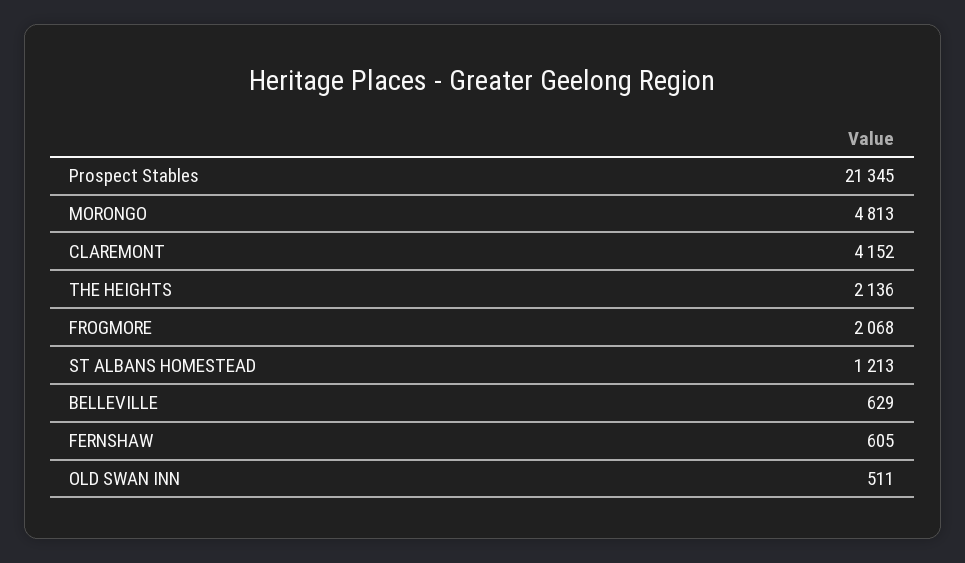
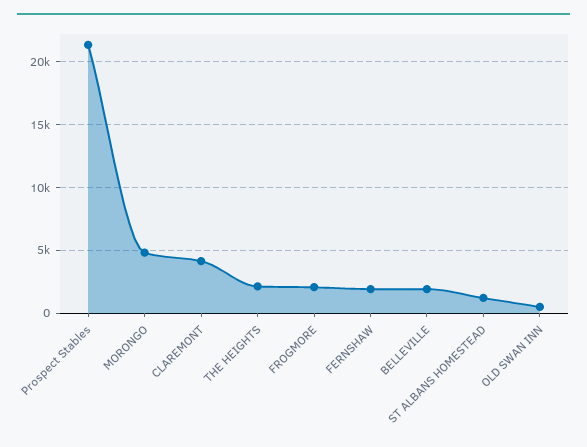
BELLEVILLE: 629 -> 2000
FERNSHAW: 605 -> 2000

